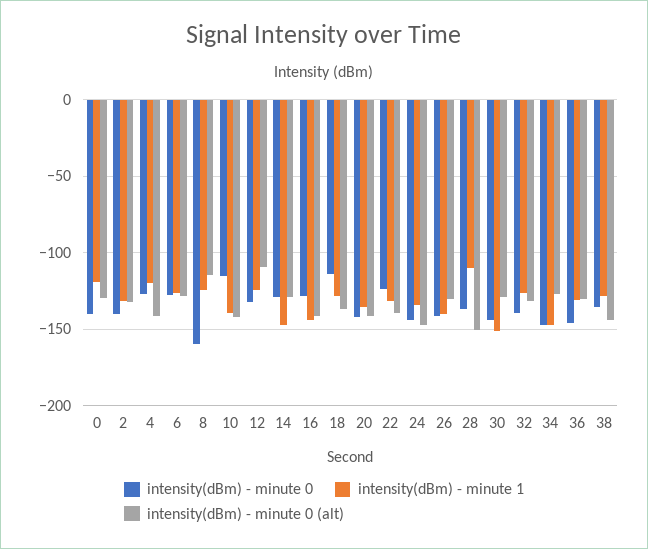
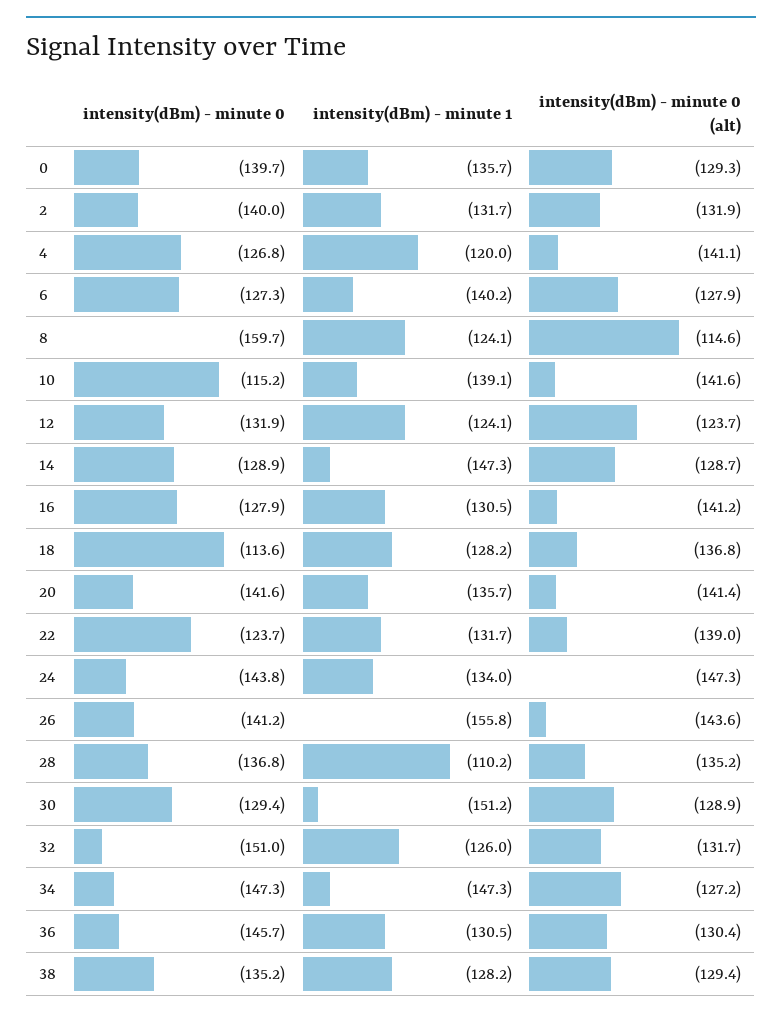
intensity(dBm) - minute 1, 0: -120 -> -135.7
intensity(dBm) - minute 1, 6: -125 -> -140.2
intensity(dBm) - minute 0 (alt), 12: -110 -> -123.7
intensity(dBm) - minute 1, 16: -145 -> -130.5
intensity(dBm) - minute 1, 26: -140 -> -155.8
intensity(dBm) - minute 0 (alt), 26: -130 -> -143.6
intensity(dBm) - minute 0 (alt), 28: -150 -> -135.2
intensity(dBm) - minute 0, 30: -145 -> -129.4
intensity(dBm) - minute 0, 32: -140 -> -151
intensity(dBm) - minute 0 (alt), 38: -145 -> -129.4

